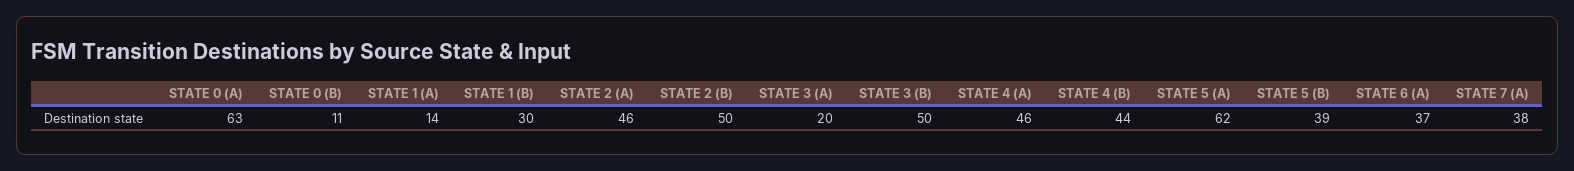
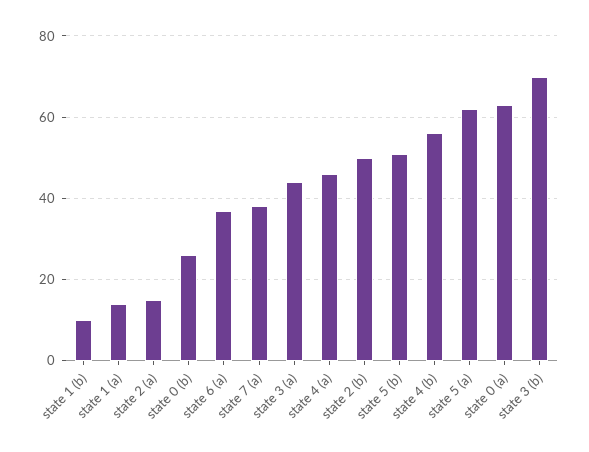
STATE 0 (B): 11 -> 25
STATE 1 (B): 30 -> 10
STATE 2 (A): 46 -> 15
STATE 3 (A): 20 -> 45
STATE 3 (B): 50 -> 70
STATE 4 (B): 44 -> 55
STATE 5 (B): 39 -> 50

